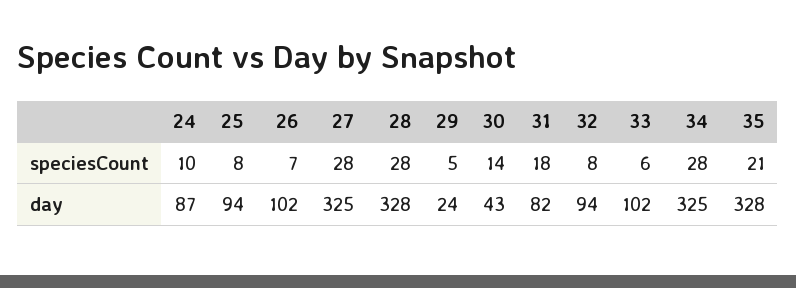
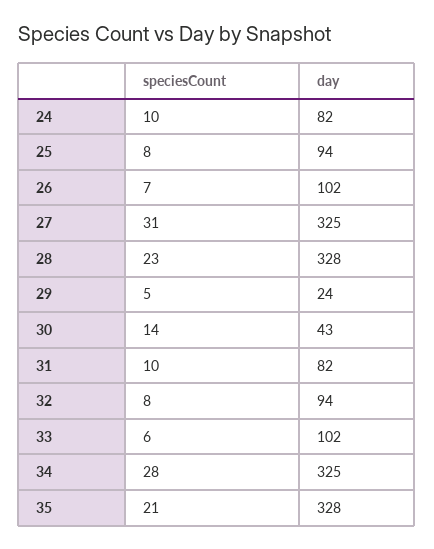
27, speciesCount: 28 -> 31
28, speciesCount: 28 -> 23
31, speciesCount: 18 -> 10
24, day: 87 -> 82

